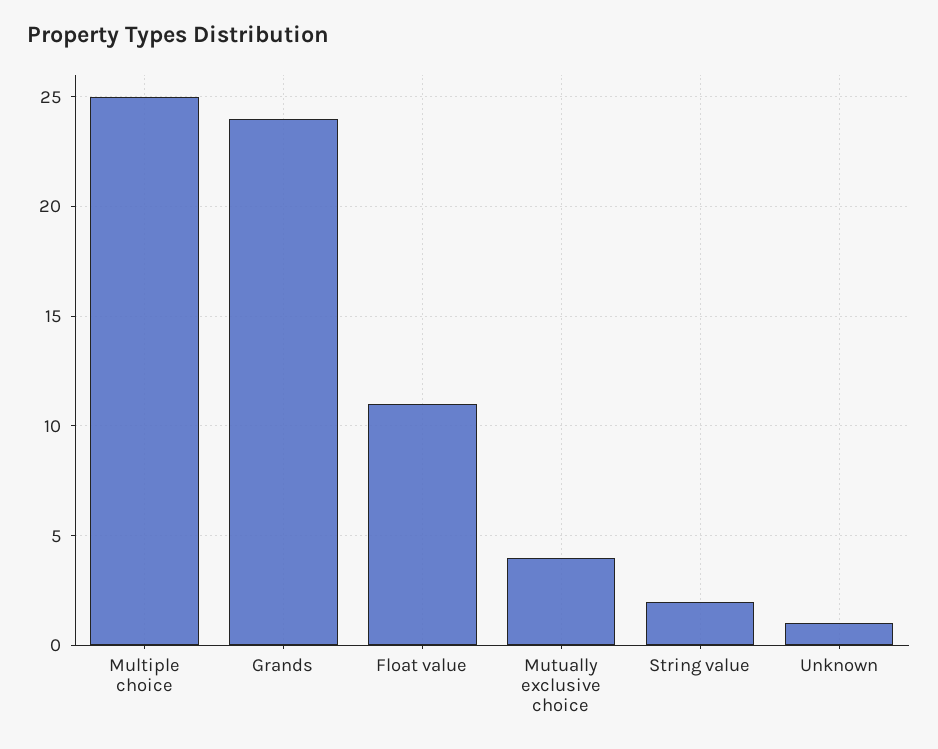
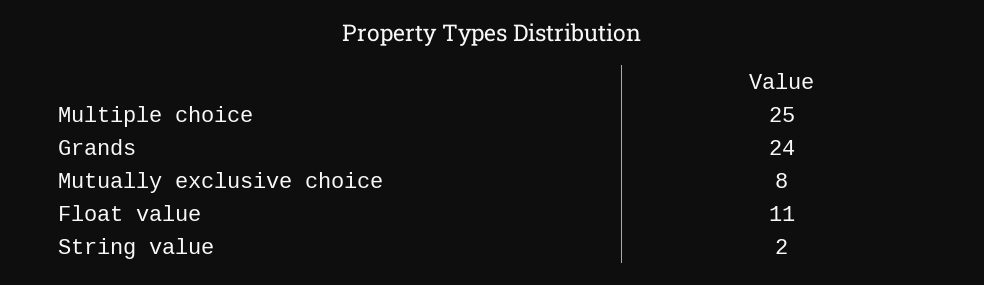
Mutually exclusive choice: 4 -> 8
Unknown: 1 -> none

